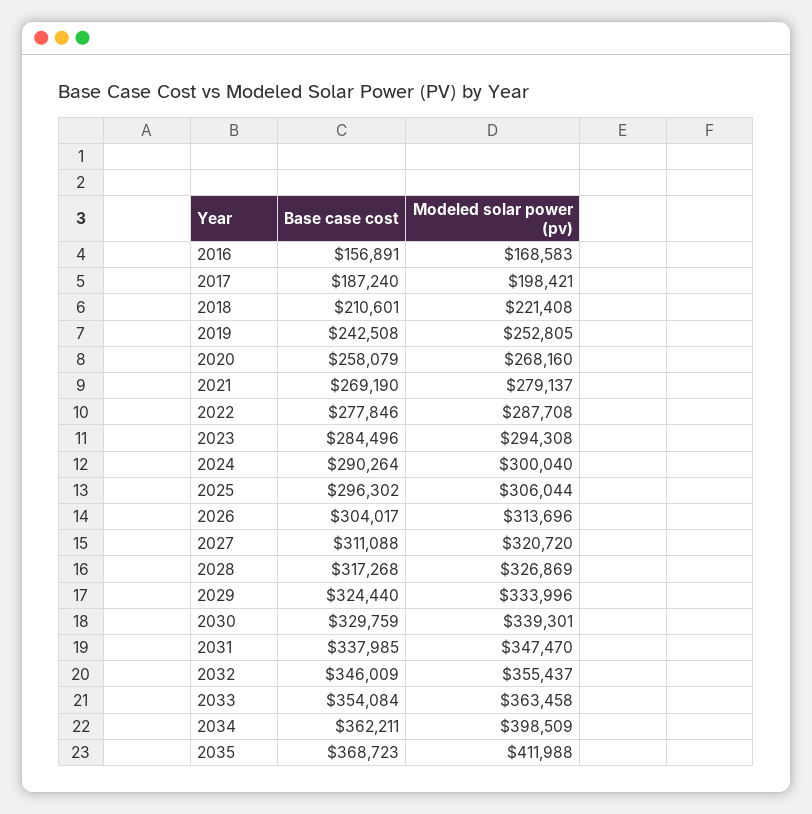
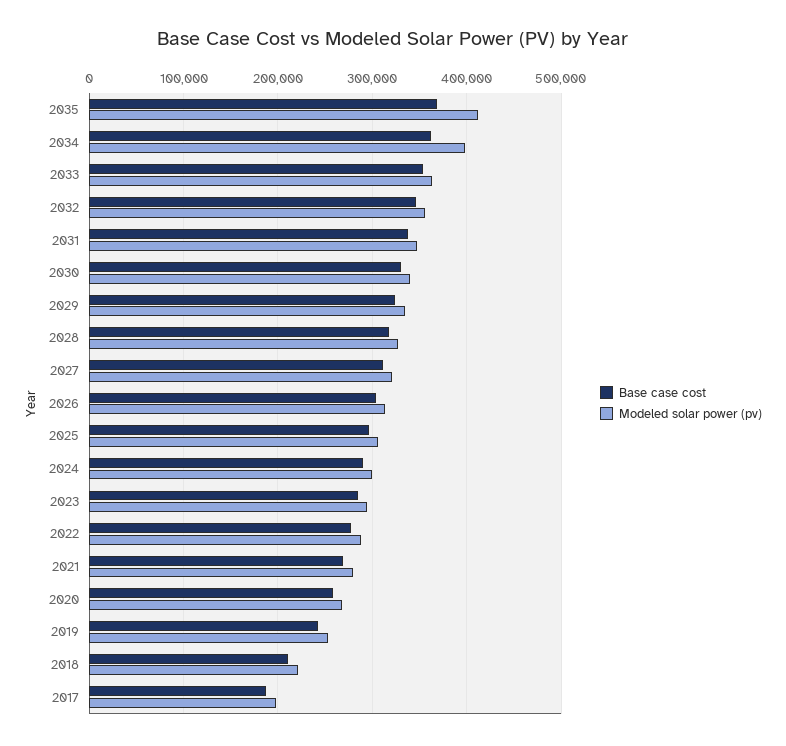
Base case cost, 2016: 156891 -> none
Modeled solar power (pv), 2016: 168583 -> none

